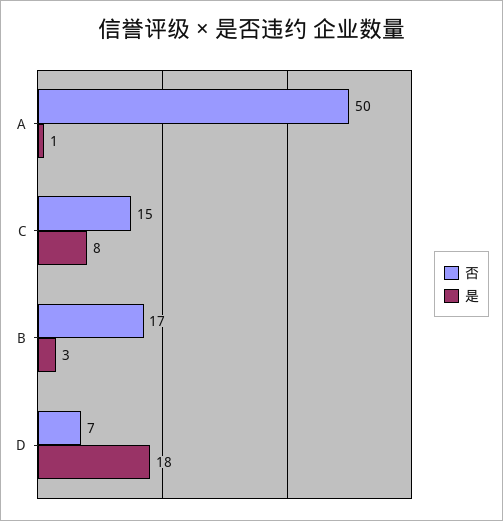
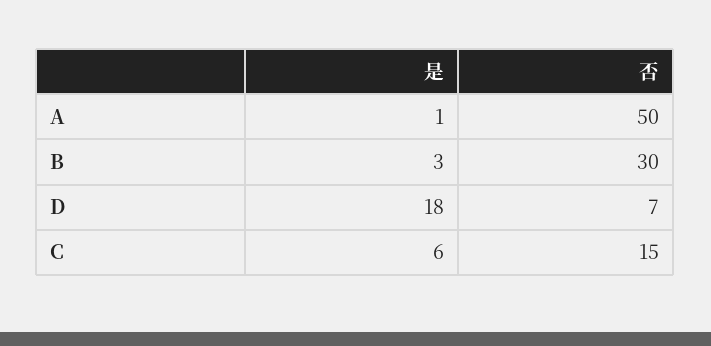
是, C: 8 -> 6
否, B: 17 -> 30

